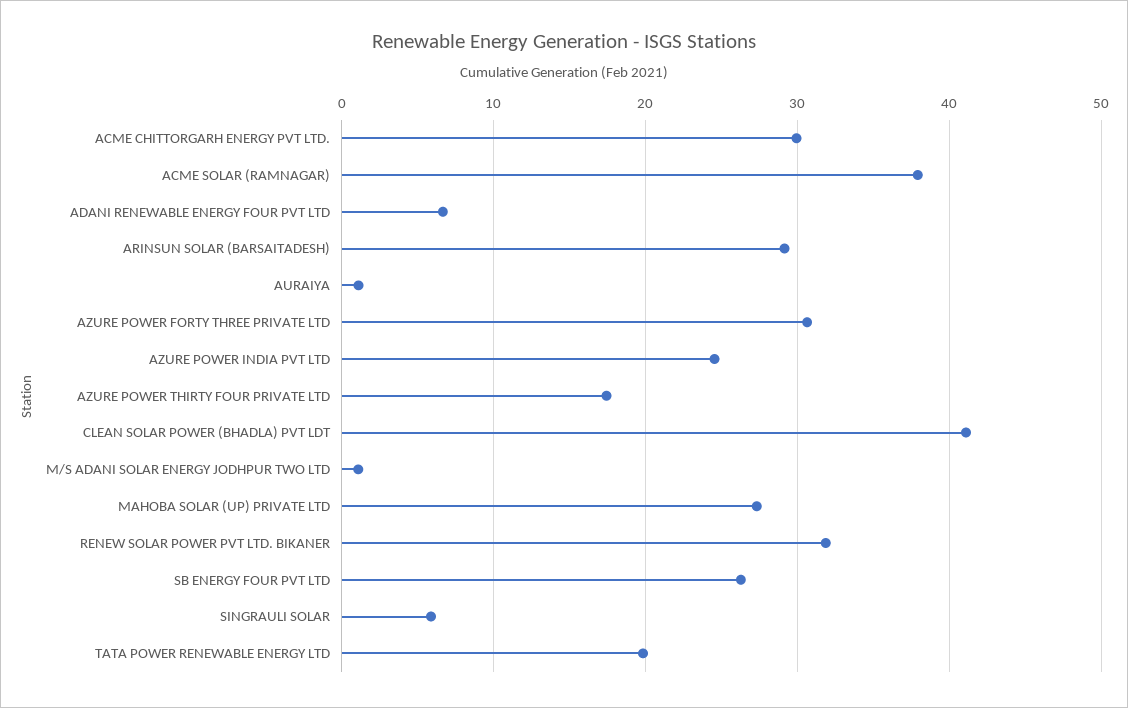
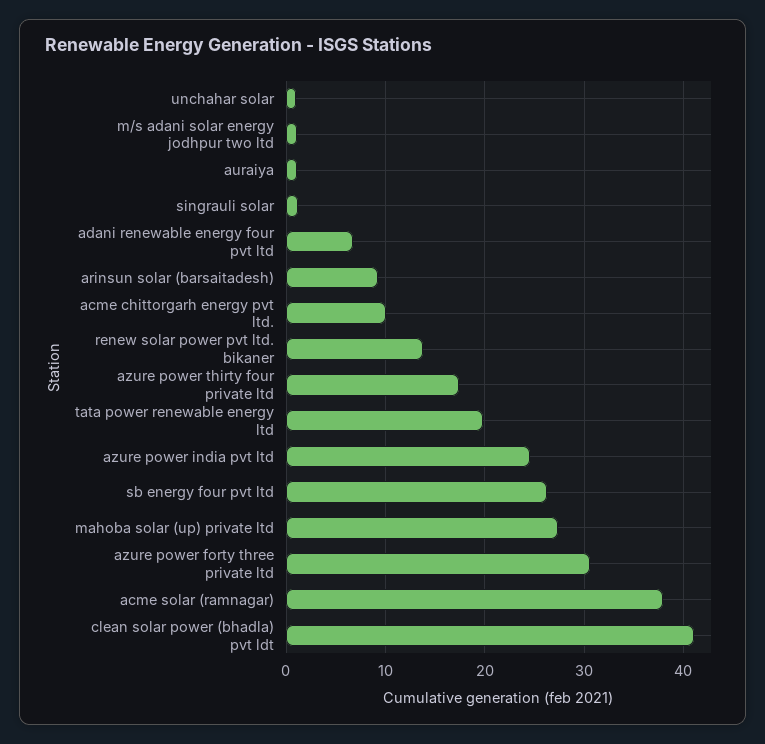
ACME CHITTORGARH ENERGY PVT LTD.: 30 -> 10
ARINSUN SOLAR (BARSAITADESH): 29 -> 9
RENEW SOLAR POWER PVT LTD. BIKANER: 32 -> 14
SINGRAULI SOLAR: 6 -> 1
unchahar solar: none -> 1

